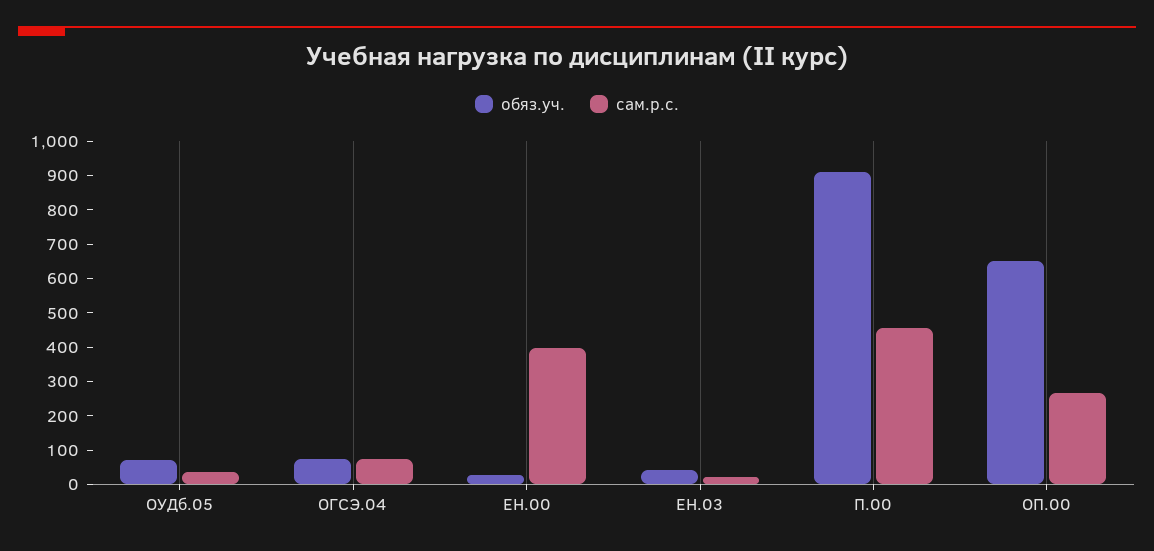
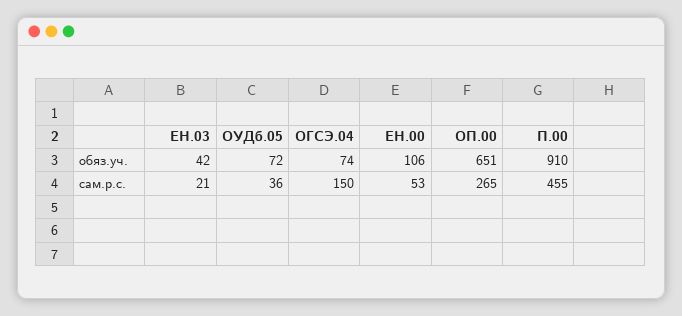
сам.р.с., ОГСЭ.04: 75 -> 150
обяз.уч., ЕН.00: 25 -> 106
сам.р.с., ЕН.00: 400 -> 53

